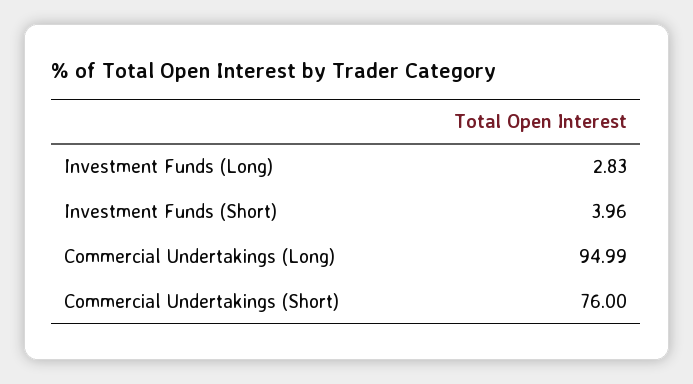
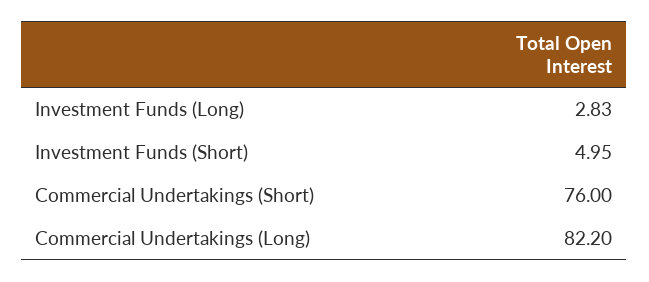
Investment Funds (Short): 3.96 -> 4.95
Commercial Undertakings (Long): 94.99 -> 82.2

